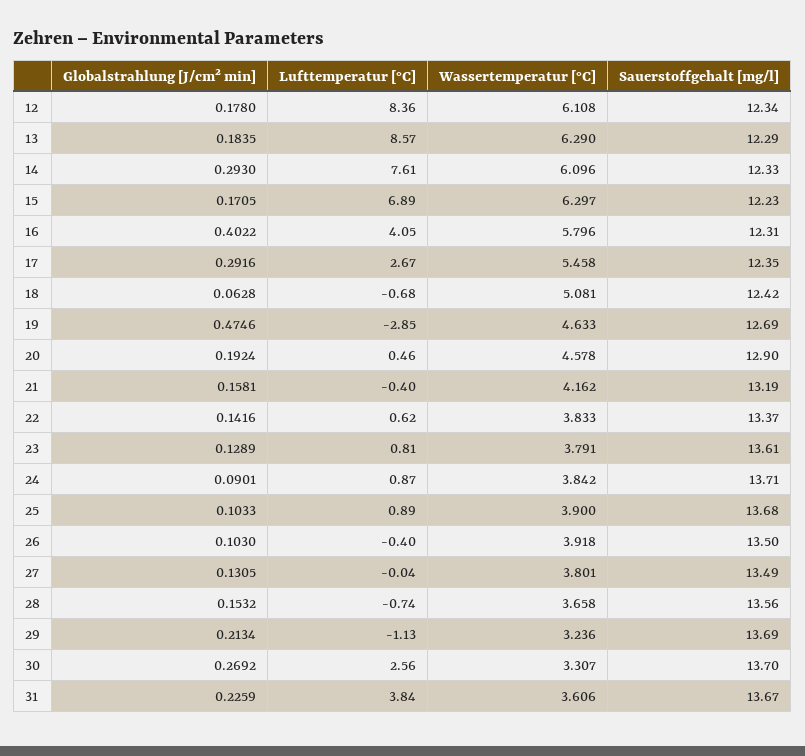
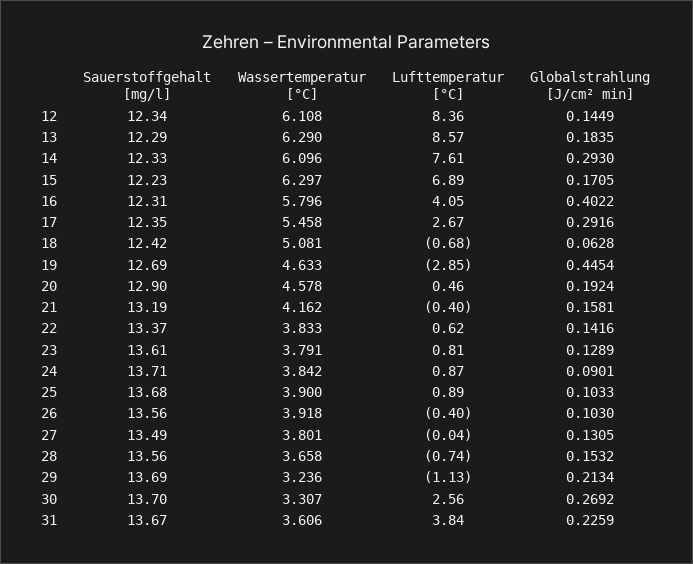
Globalstrahlung [J/cm² min], 12: 0.178 -> 0.1449
Globalstrahlung [J/cm² min], 19: 0.4746 -> 0.4454
Sauerstoffgehalt [mg/l], 26: 13.5 -> 13.56

